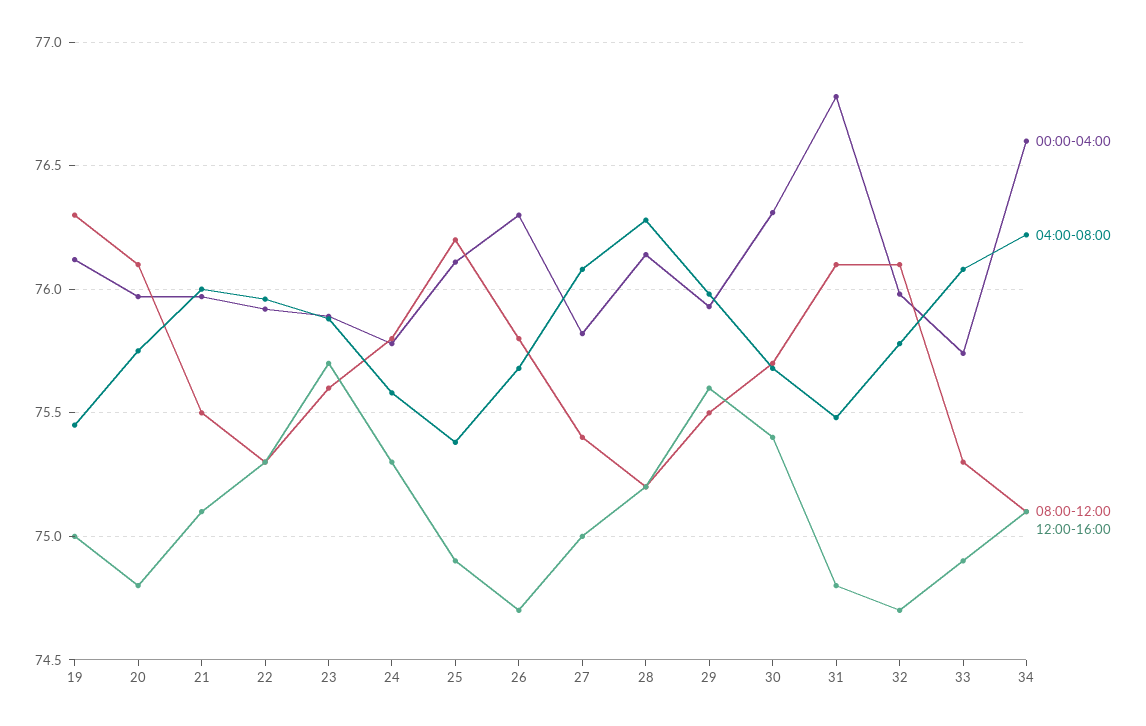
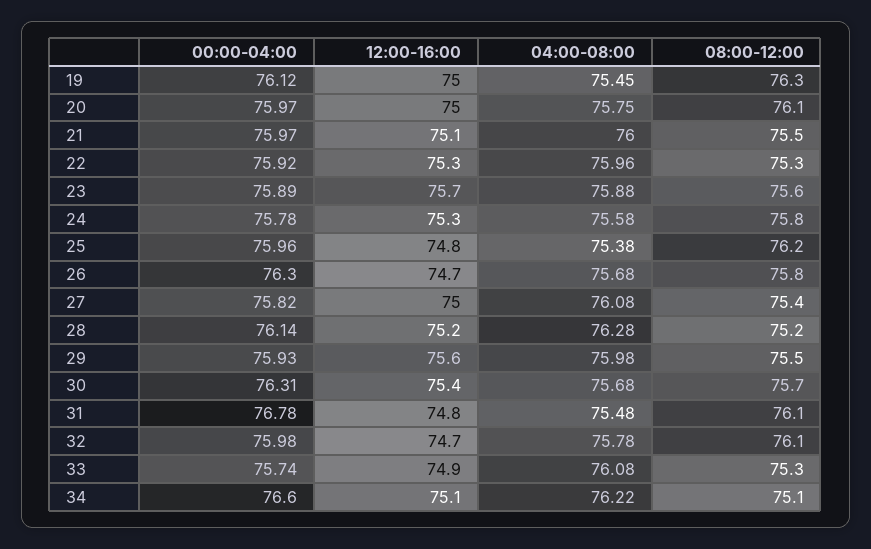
12:00-16:00, 20: 74.8 -> 75
00:00-04:00, 25: 76.1 -> 75.96
12:00-16:00, 25: 74.9 -> 74.8

